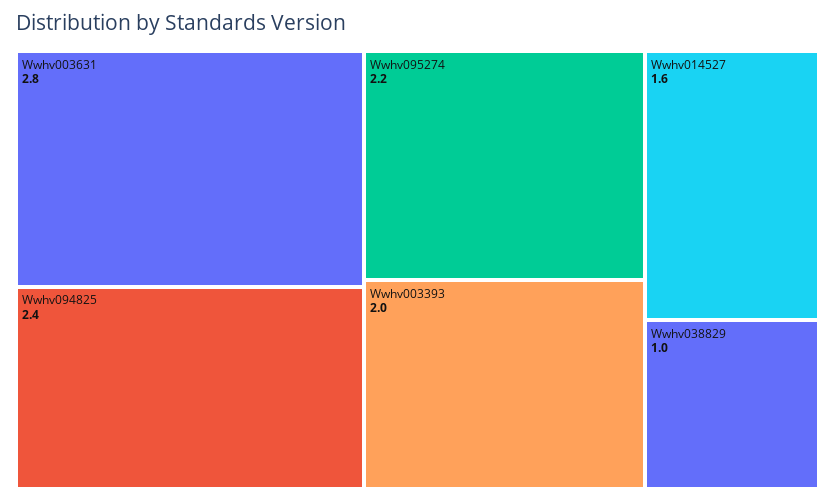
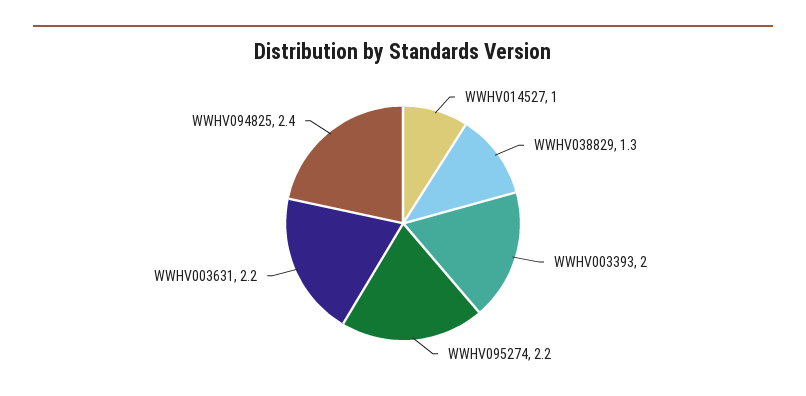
Wwhv003631: 2.8 -> 2.2
Wwhv014527: 1.6 -> 1
Wwhv038829: 1 -> 1.3

